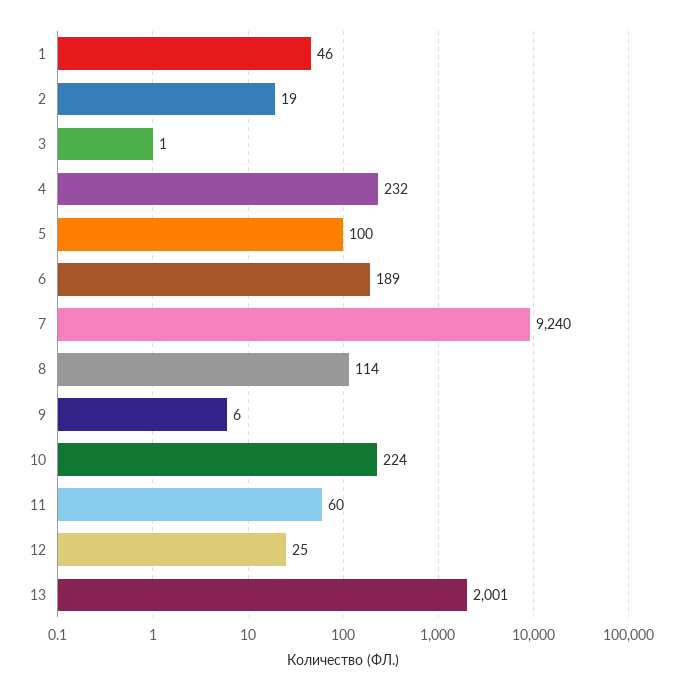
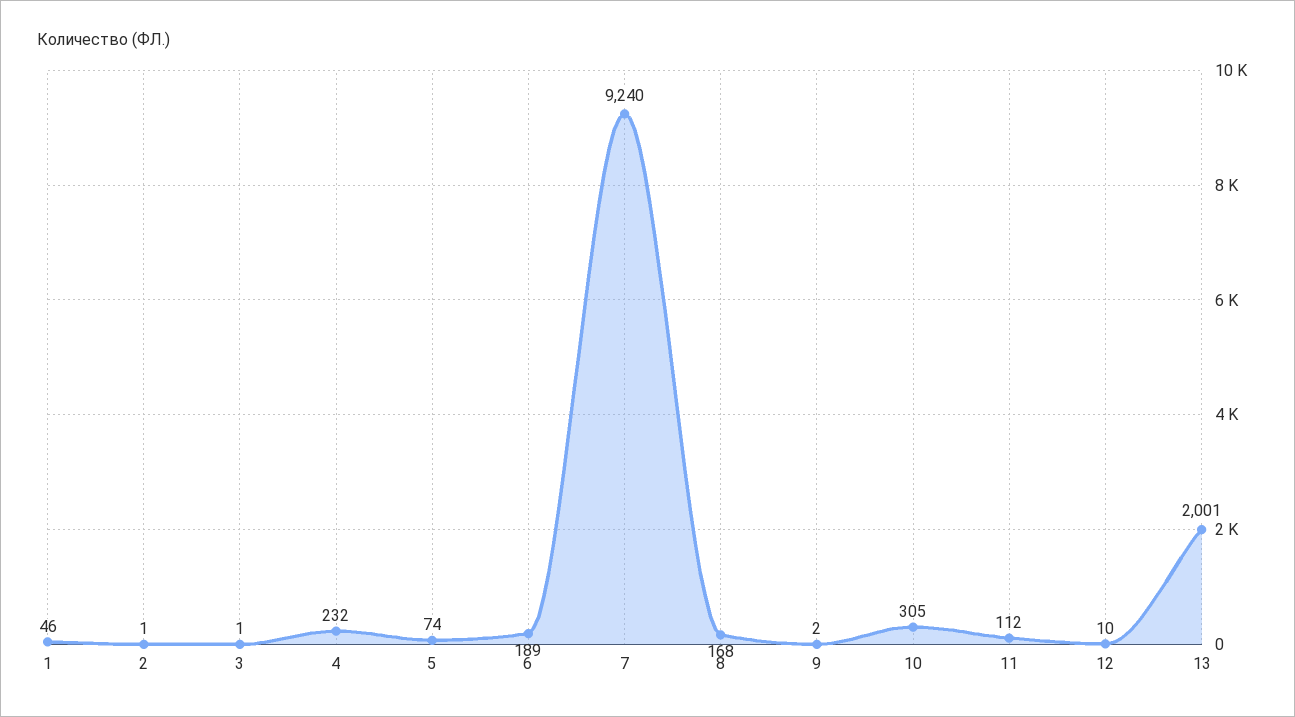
2: 19 -> 1
5: 100 -> 74
8: 114 -> 168
9: 6 -> 2
10: 224 -> 305
11: 60 -> 112
12: 25 -> 10

